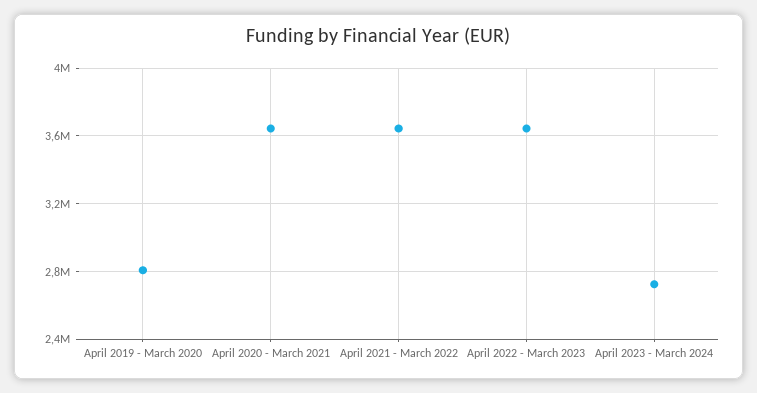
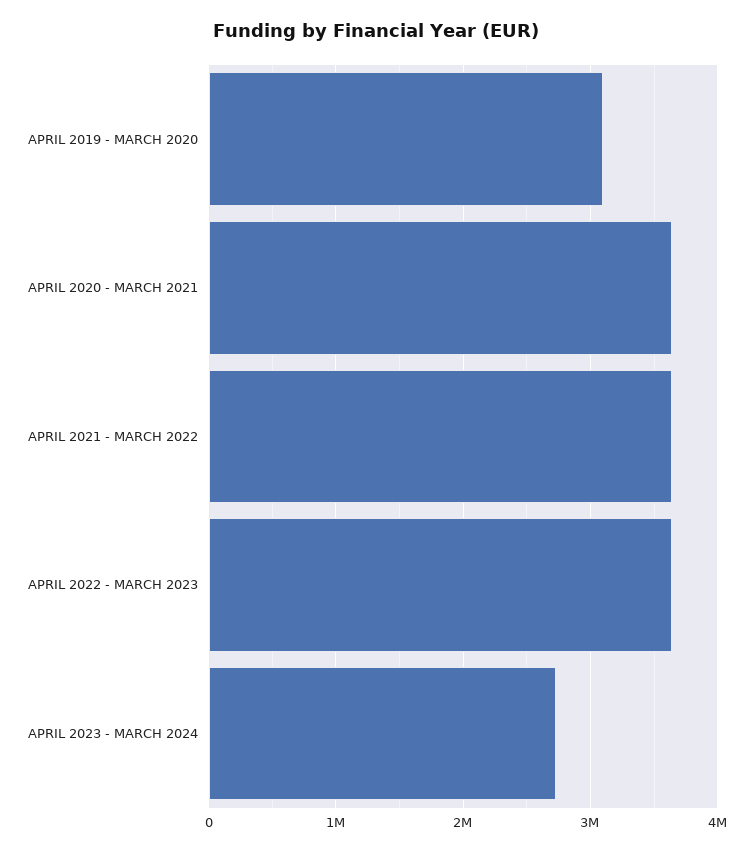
April 2019 - March 2020: 2800000 -> 3100000

